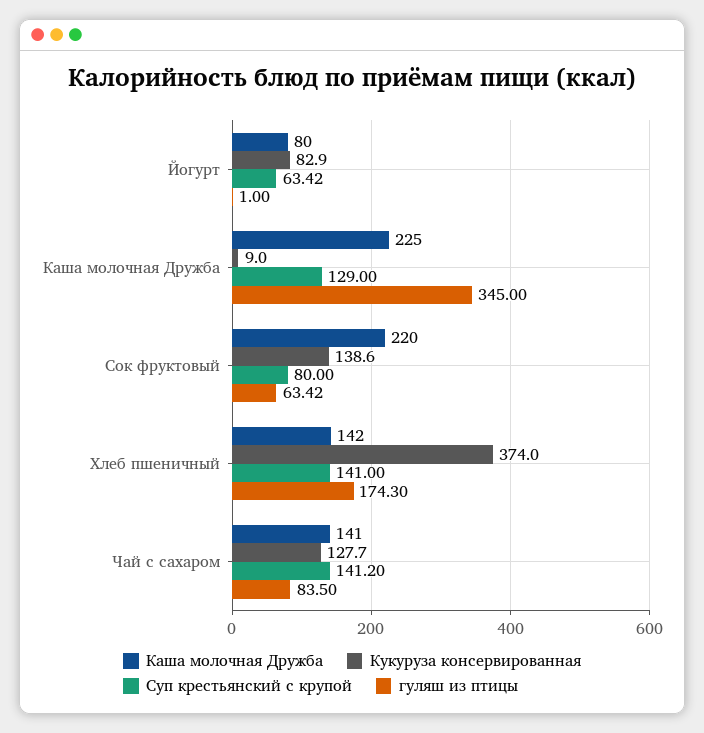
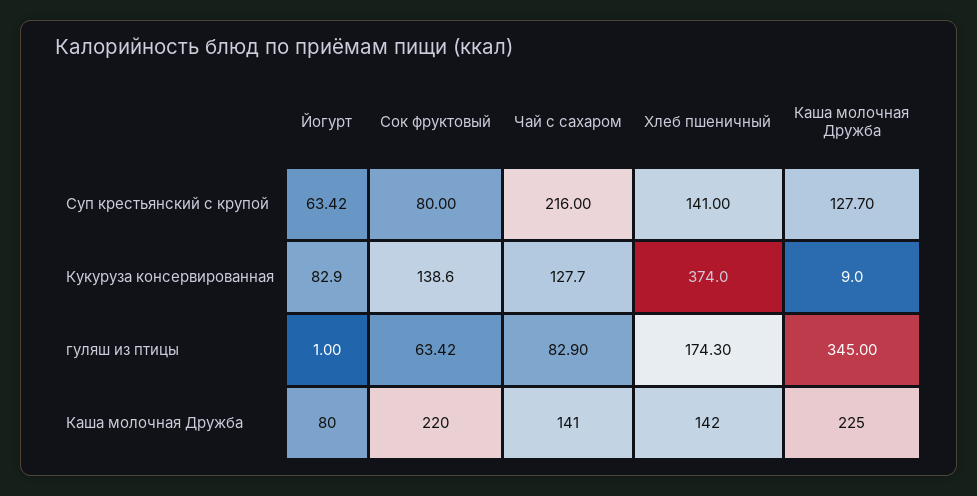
Суп крестьянский с крупой, Каша молочная Дружба: 129 -> 127.7
Суп крестьянский с крупой, Чай с сахаром: 141.2 -> 216
гуляш из птицы, Чай с сахаром: 83.5 -> 82.9

